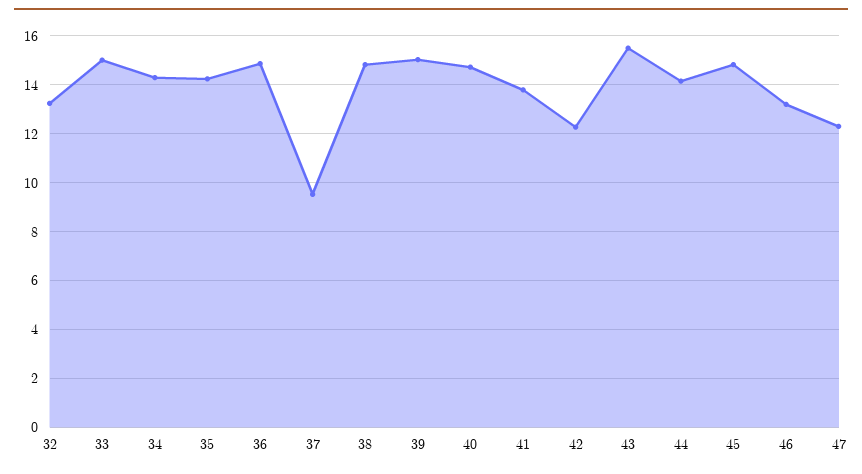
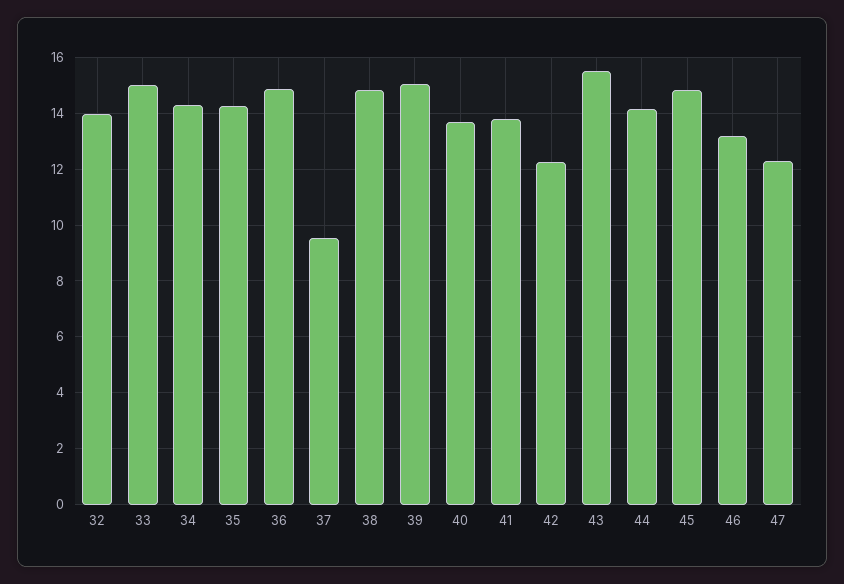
32: 13.25 -> 14
40: 14.75 -> 13.75

